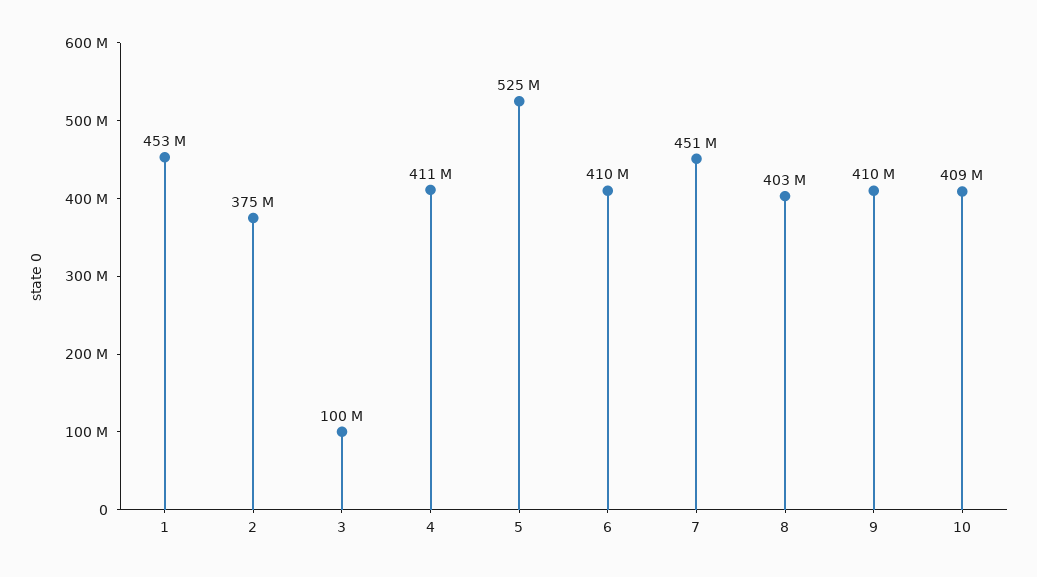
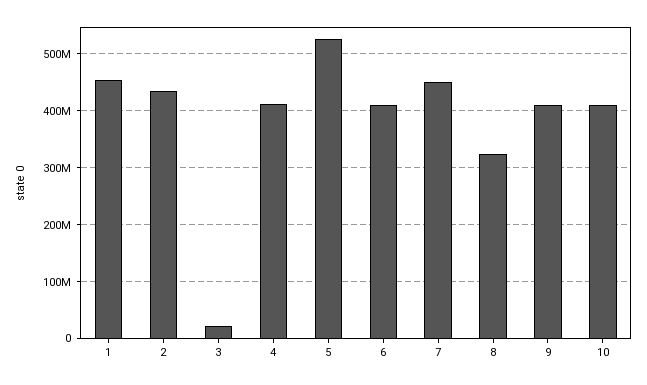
2: 375000000 -> 440000000
3: 100000000 -> 20000000
8: 403000000 -> 320000000

